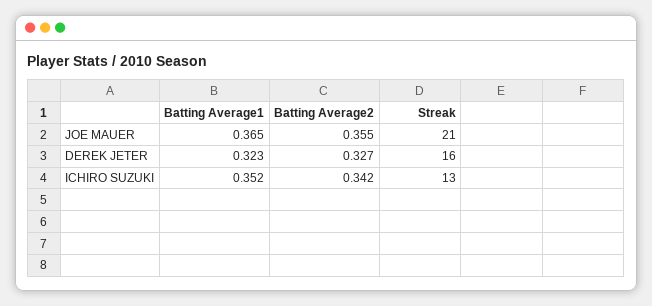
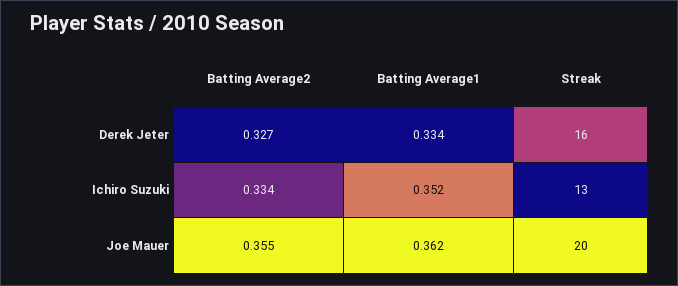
Batting Average1, JOE MAUER: 0.365 -> 0.362
Streak, JOE MAUER: 21 -> 20
Batting Average1, DEREK JETER: 0.323 -> 0.334
Batting Average2, ICHIRO SUZUKI: 0.342 -> 0.334

